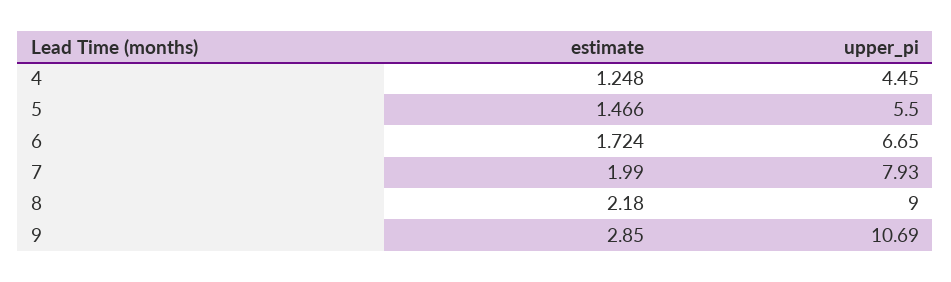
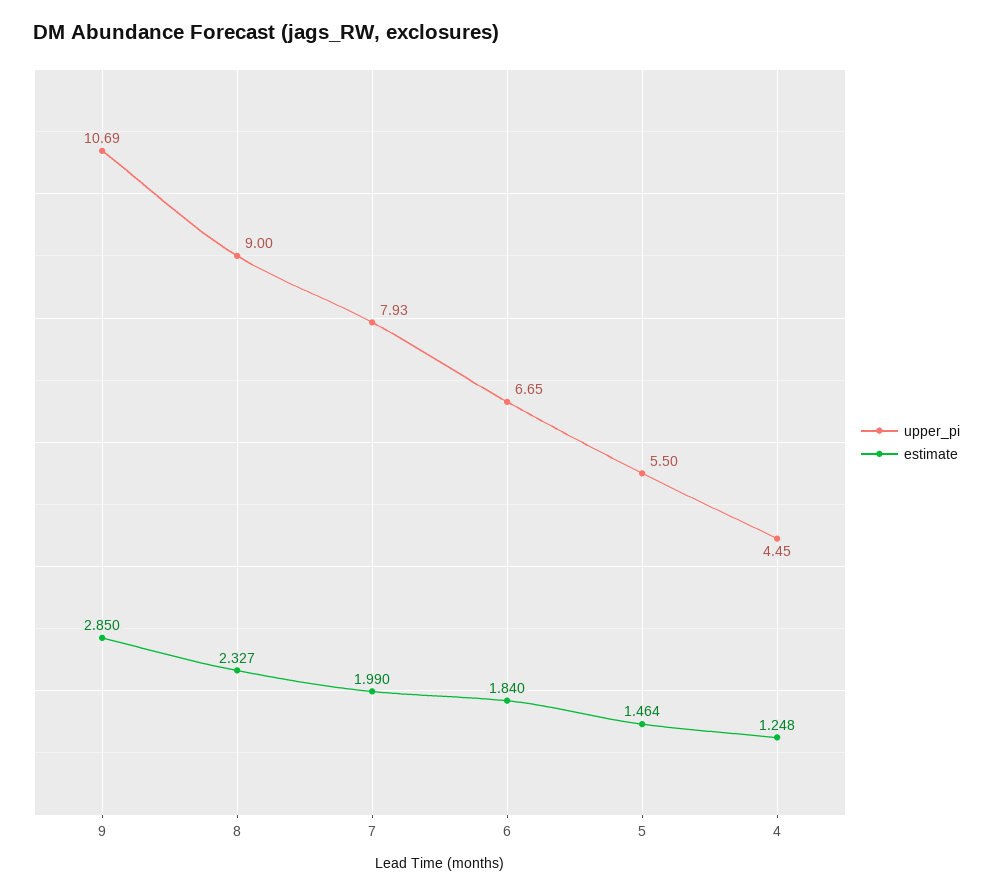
estimate, 5: 1.466 -> 1.464
estimate, 6: 1.724 -> 1.84
estimate, 8: 2.18 -> 2.327

